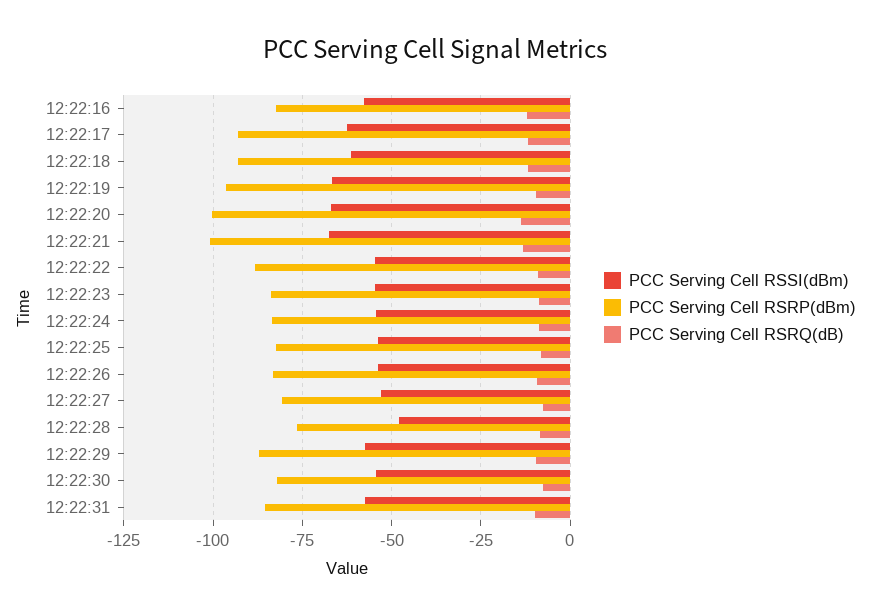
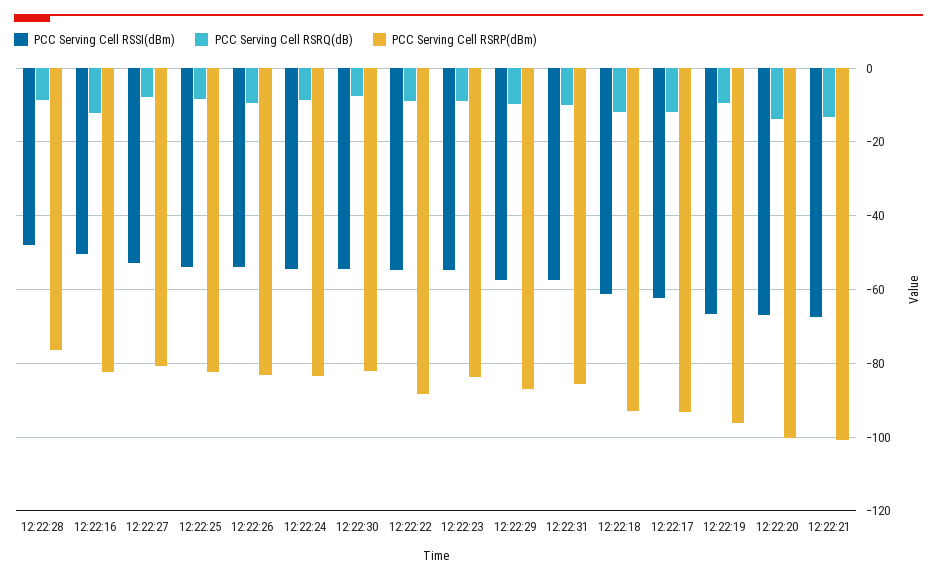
PCC Serving Cell RSSI(dBm), 12:22:16: -57.5 -> -50

